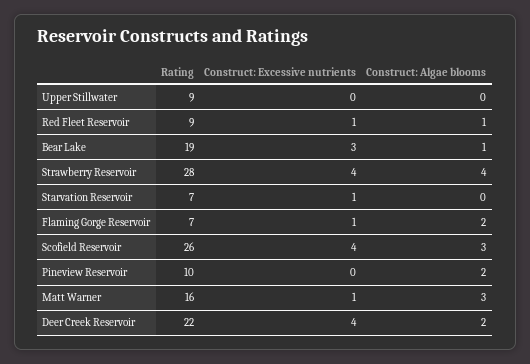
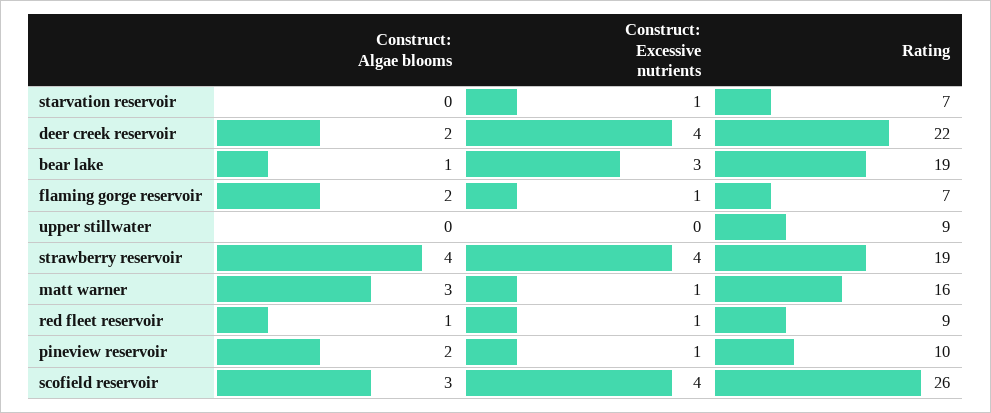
Rating, Strawberry Reservoir: 28 -> 19
Construct: Excessive nutrients, Pineview Reservoir: 0 -> 1

